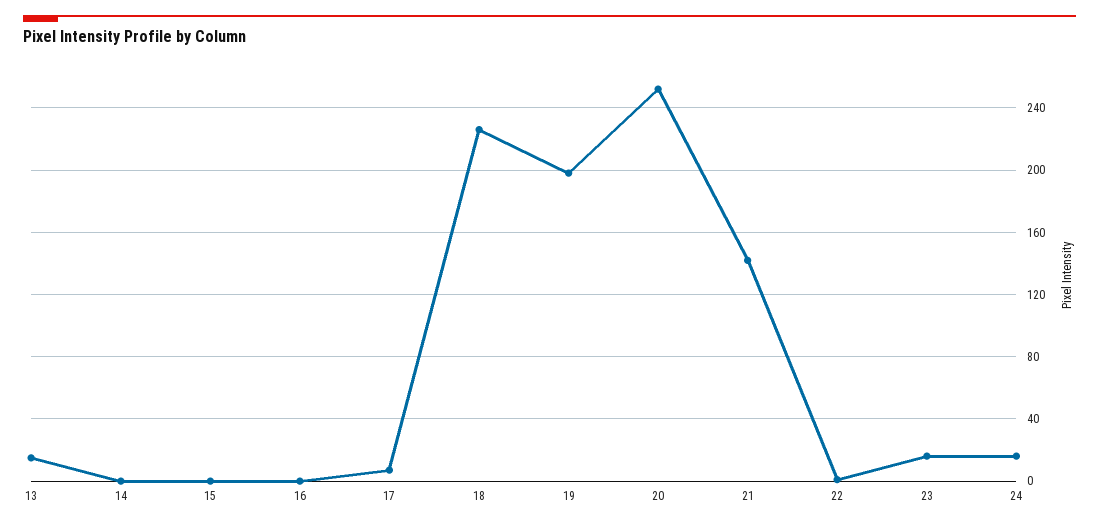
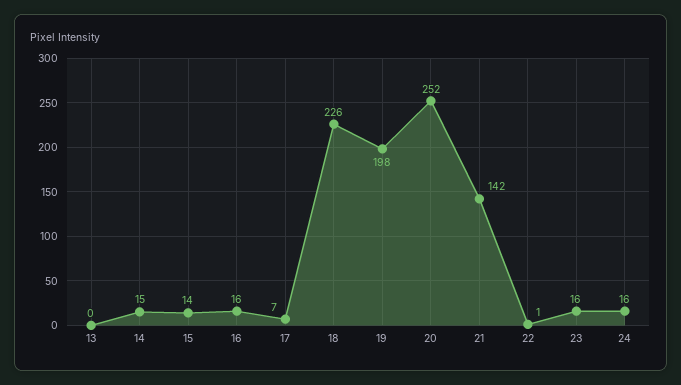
13: 15 -> 0
14: 0 -> 15
15: 0 -> 14
16: 0 -> 16

